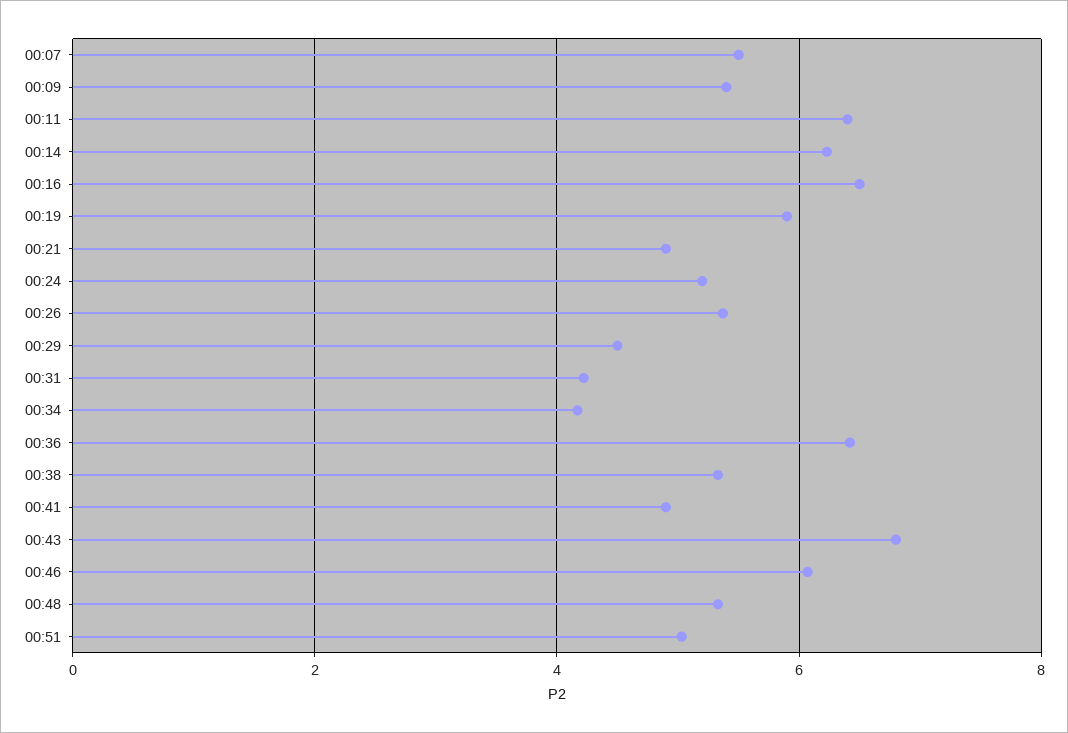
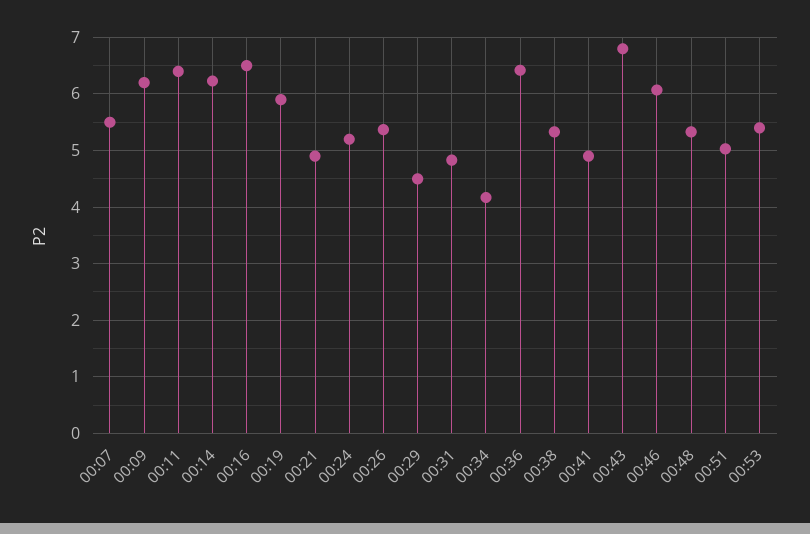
00:09: 5.4 -> 6.2
00:31: 4.2 -> 4.8
00:53: none -> 5.4

